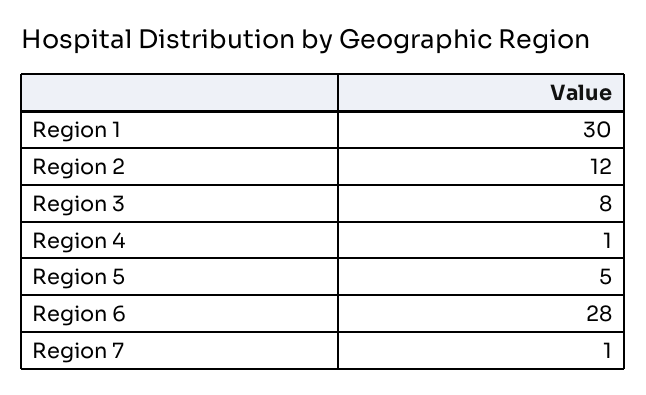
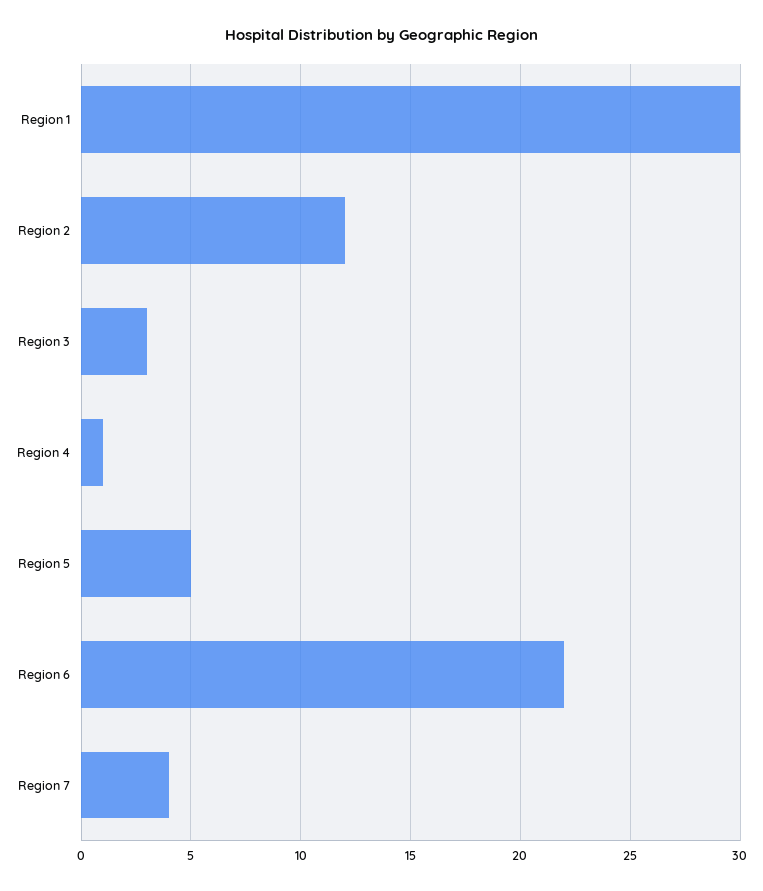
Region 3: 8 -> 3
Region 6: 28 -> 22
Region 7: 1 -> 4

